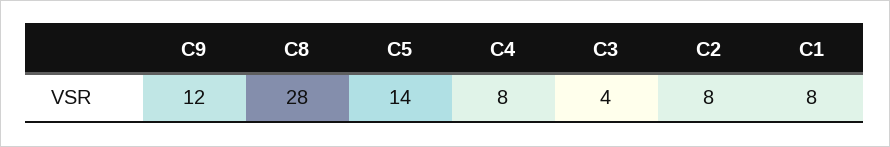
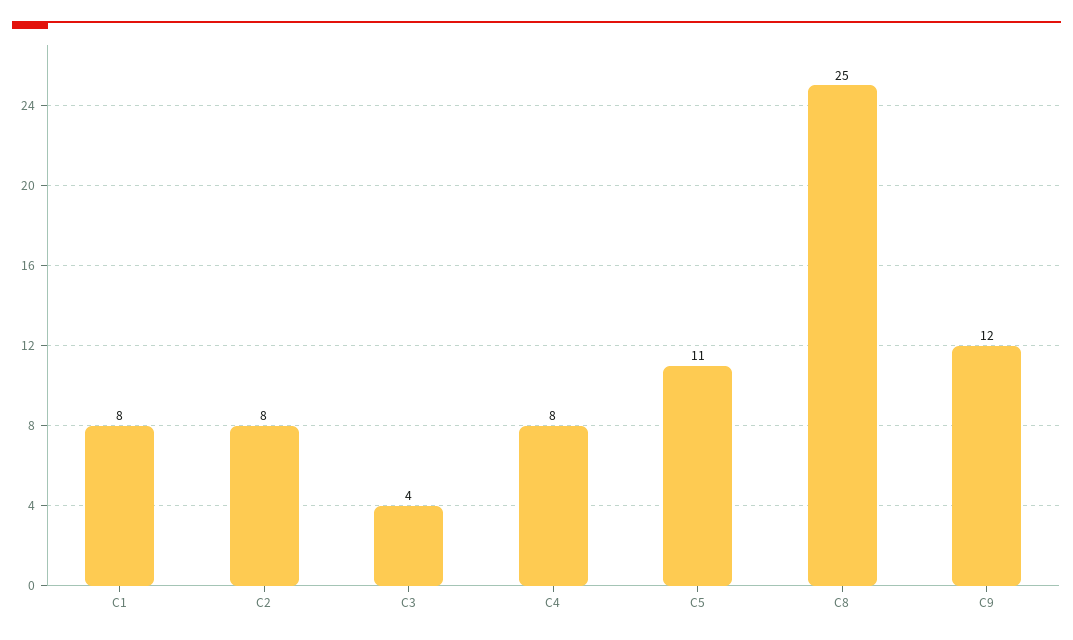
C8: 28 -> 25
C5: 14 -> 11

